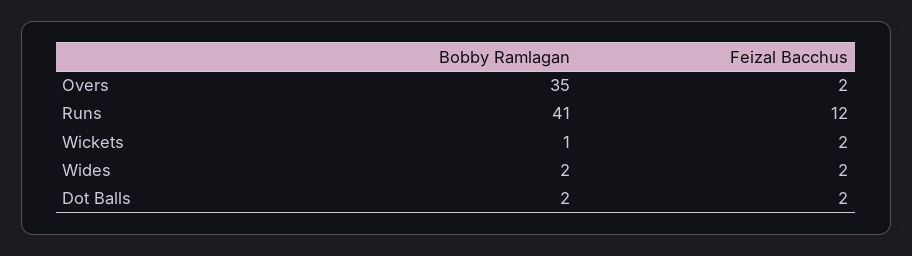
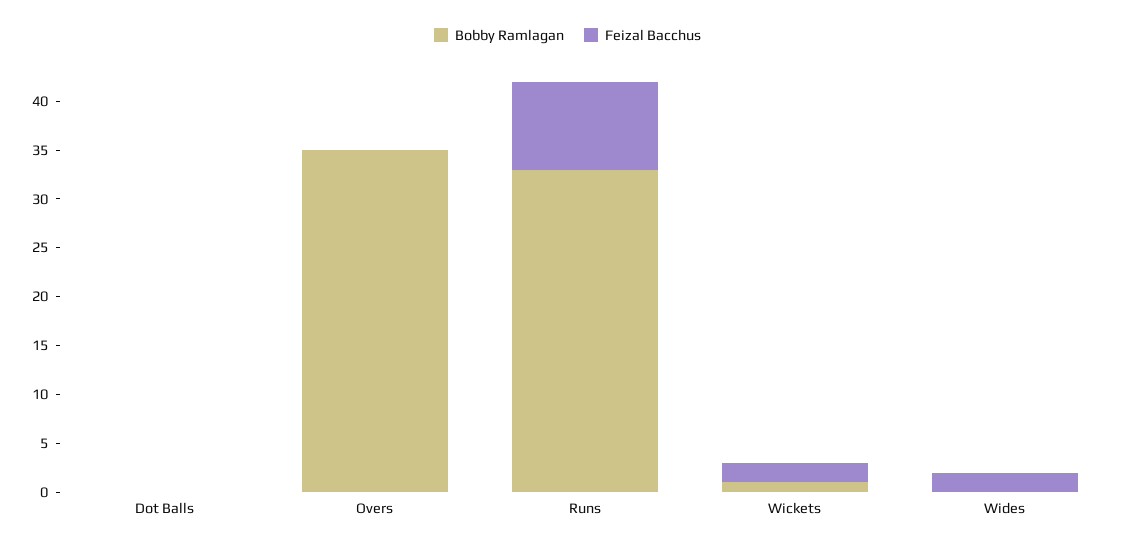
Feizal Bacchus, Overs: 2 -> 0
Bobby Ramlagan, Runs: 41 -> 33
Feizal Bacchus, Runs: 12 -> 9
Bobby Ramlagan, Wides: 2 -> 0
Bobby Ramlagan, Dot Balls: 2 -> 0
Feizal Bacchus, Dot Balls: 2 -> 0

